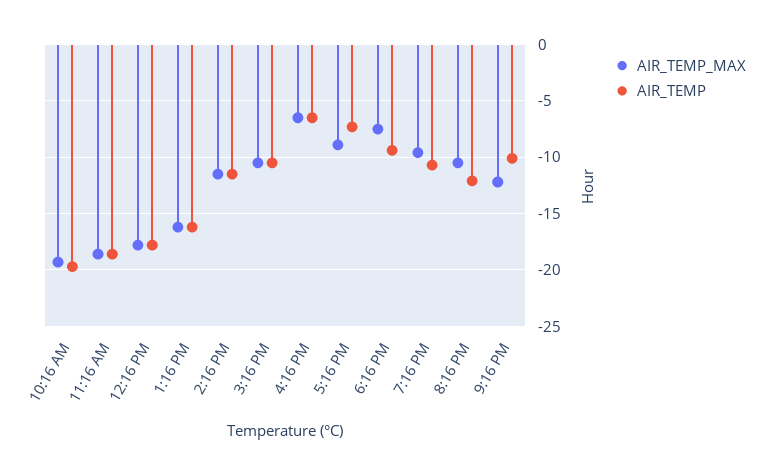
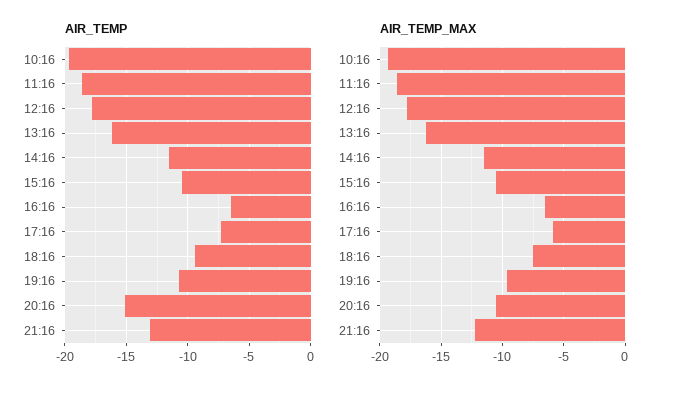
AIR_TEMP_MAX, 5:16 PM: -9 -> -6
AIR_TEMP, 8:16 PM: -12 -> -15
AIR_TEMP, 9:16 PM: -10 -> -13

